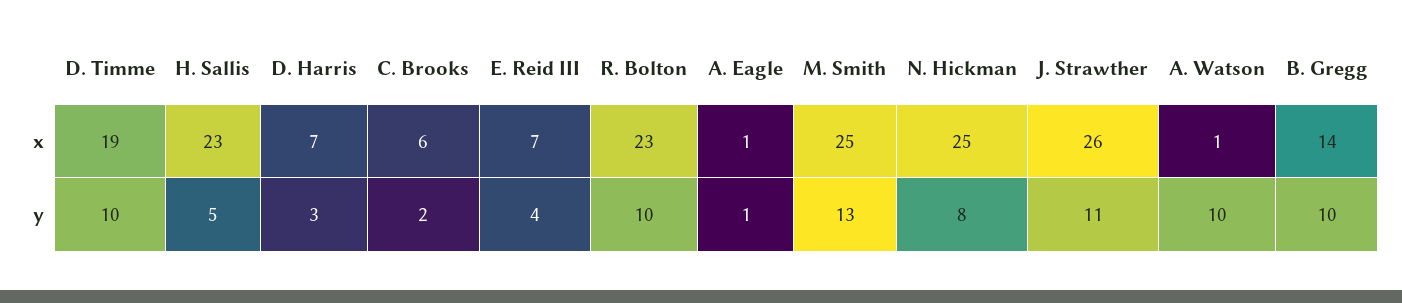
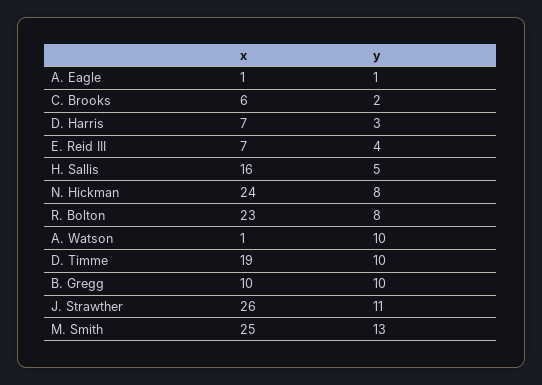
H. Sallis, x: 23 -> 16
N. Hickman, x: 25 -> 24
B. Gregg, x: 14 -> 10
R. Bolton, y: 10 -> 8

